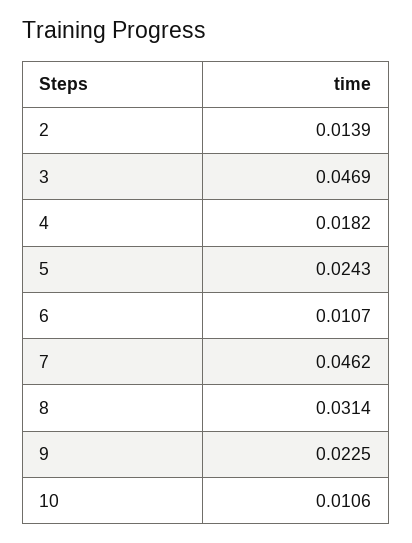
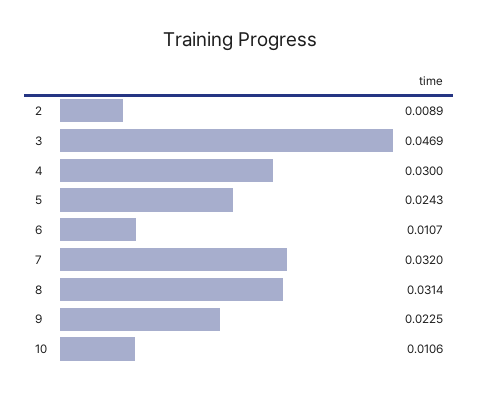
2: 0.0139 -> 0.0089
4: 0.0182 -> 0.03
7: 0.0462 -> 0.032

